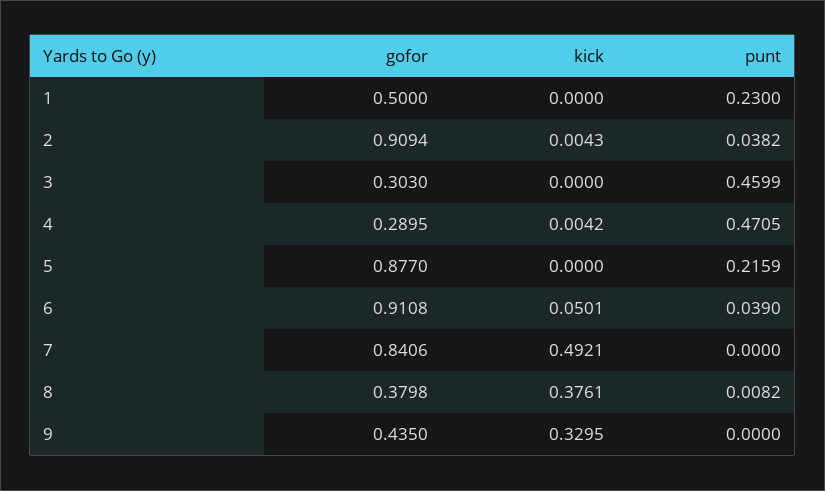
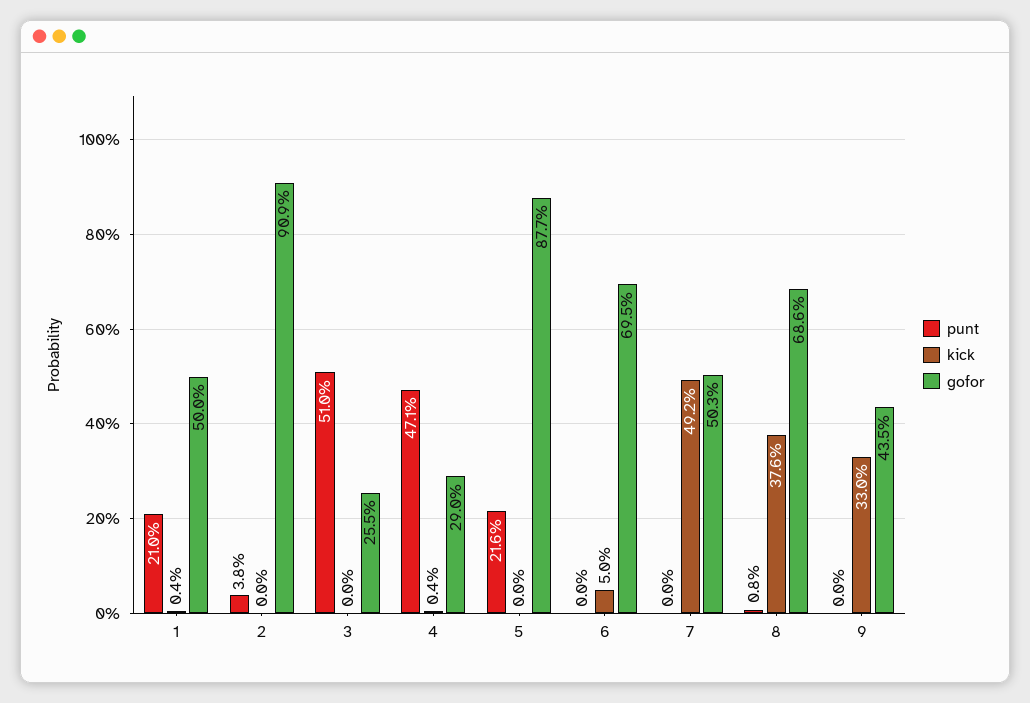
kick, 1: 0 -> 0.004
punt, 1: 0.23 -> 0.21
kick, 2: 0.0043 -> 0
gofor, 3: 0.303 -> 0.255
punt, 3: 0.4599 -> 0.51
gofor, 6: 0.9108 -> 0.695
punt, 6: 0.039 -> 0
gofor, 7: 0.8406 -> 0.503
gofor, 8: 0.3798 -> 0.686

